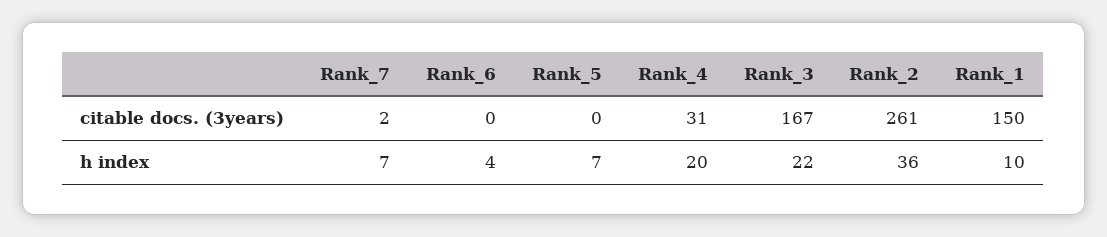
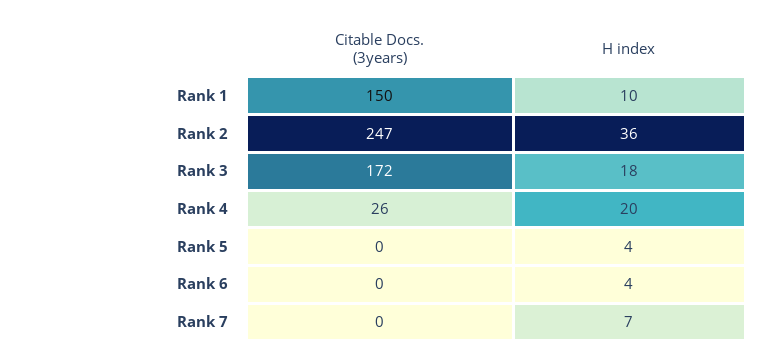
Rank_7, citable docs. (3years): 2 -> 0
Rank_4, citable docs. (3years): 31 -> 26
Rank_3, citable docs. (3years): 167 -> 172
Rank_2, citable docs. (3years): 261 -> 247
Rank_5, h index: 7 -> 4
Rank_3, h index: 22 -> 18

